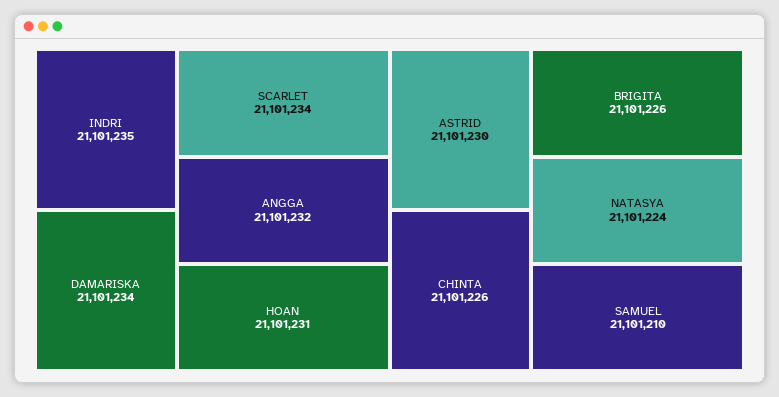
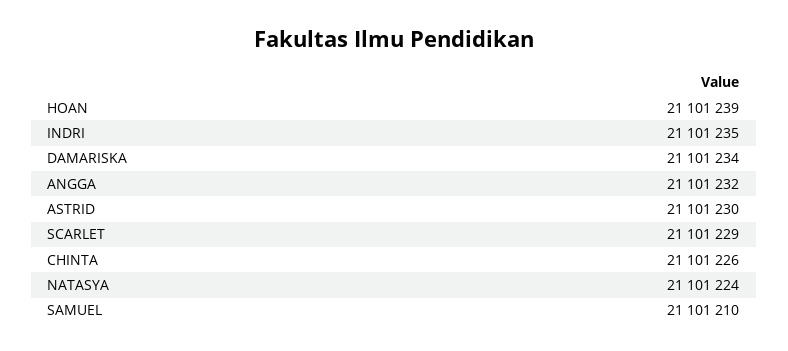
SCARLET: 21101234 -> 21101229
HOAN: 21101231 -> 21101239
BRIGITA: 21101226 -> none

